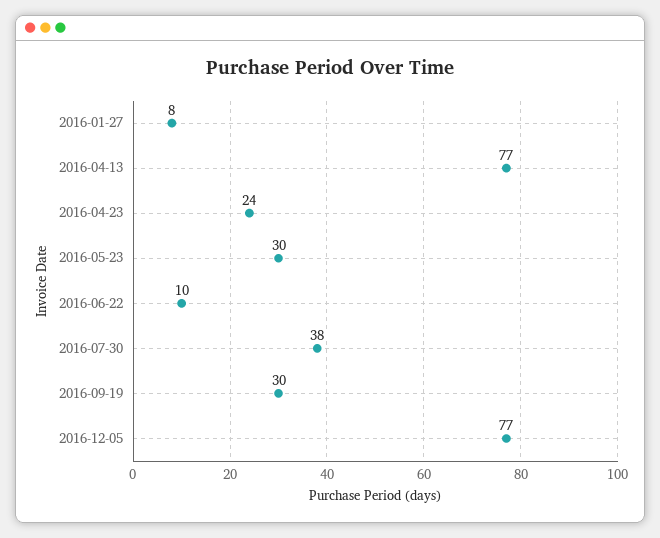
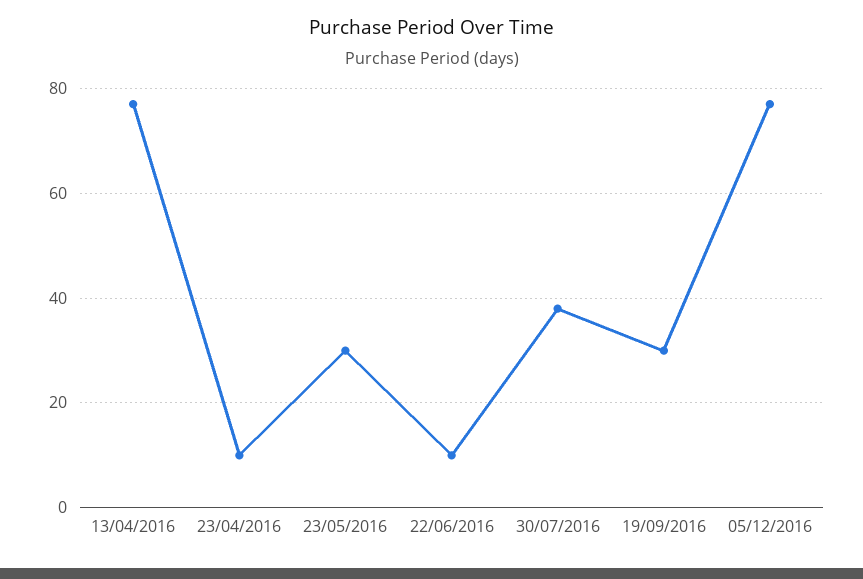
2016-01-27: 8 -> none
2016-04-23: 24 -> 10

